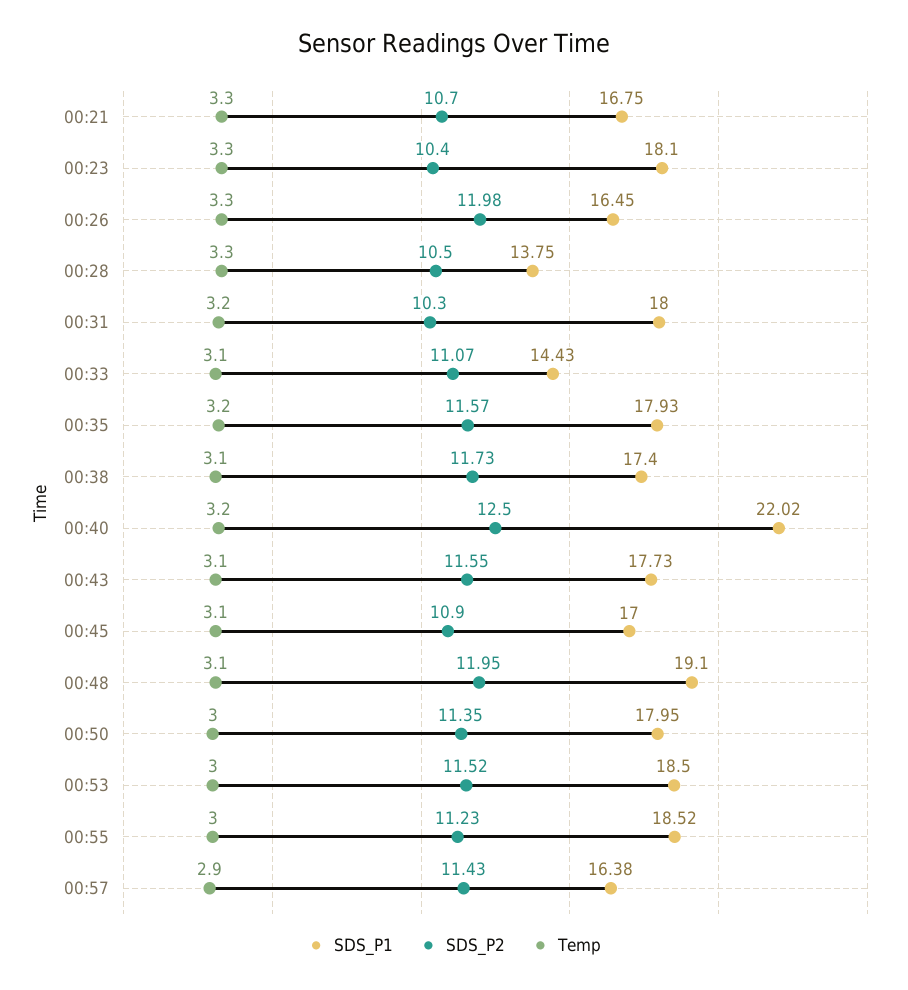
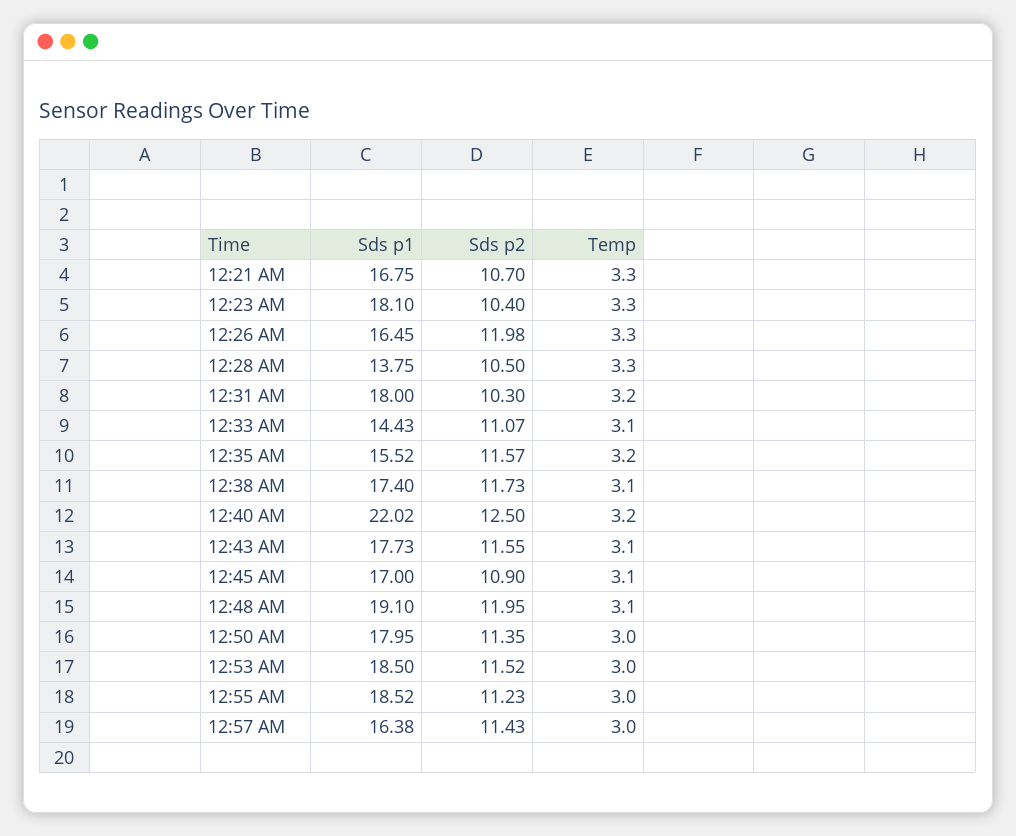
SDS_P1, 00:35: 17.93 -> 15.52
Temp, 00:57: 2.9 -> 3

